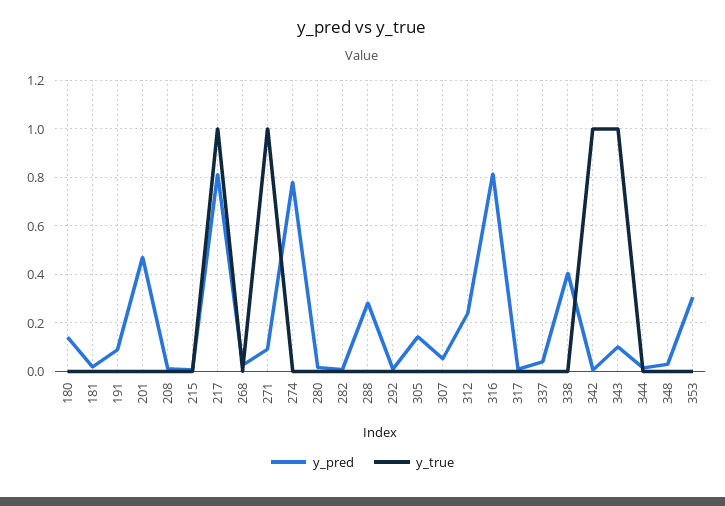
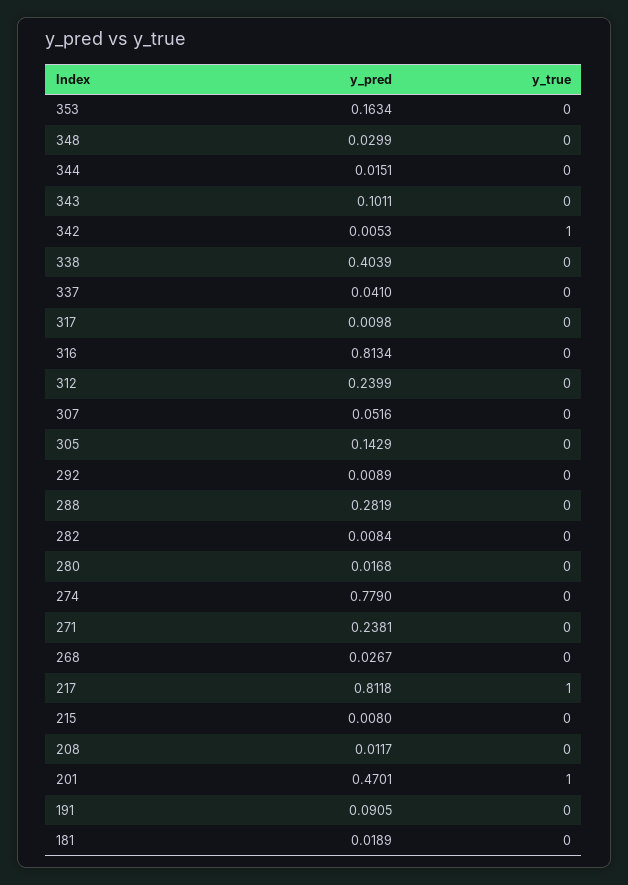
y_pred, 180: 0.15 -> none
y_true, 180: 0 -> none
y_true, 201: 0 -> 1
y_pred, 271: 0.1 -> 0.2381
y_true, 271: 1 -> 0
y_true, 343: 1 -> 0
y_pred, 353: 0.3 -> 0.1634

